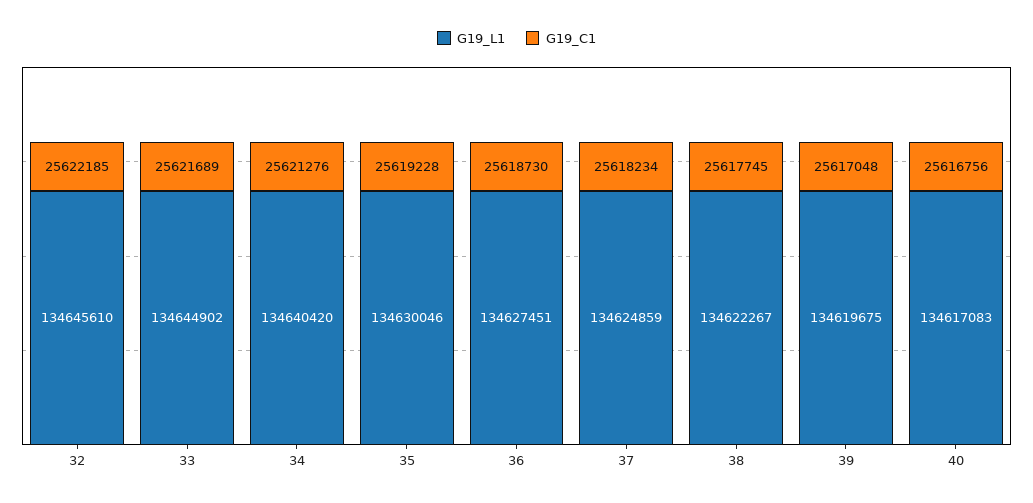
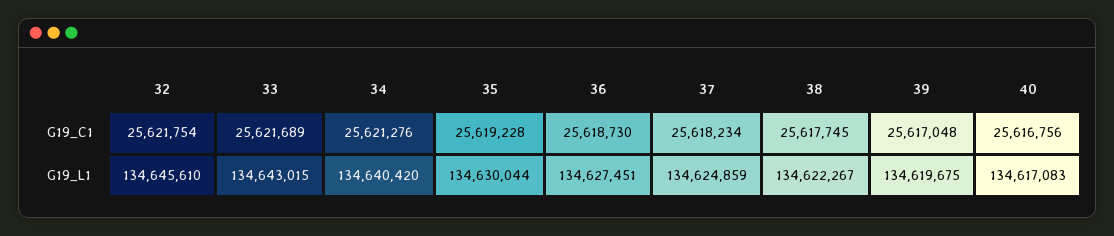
G19_C1, 32: 25622185 -> 25621754
G19_L1, 33: 134644902 -> 134643015
G19_L1, 35: 134630046 -> 134630044

